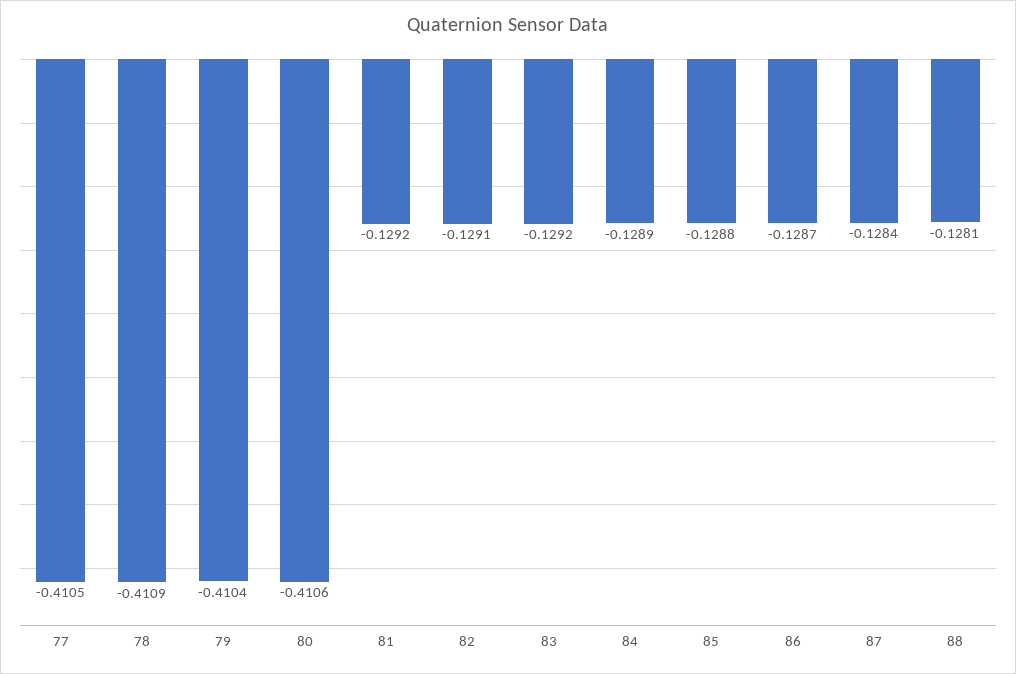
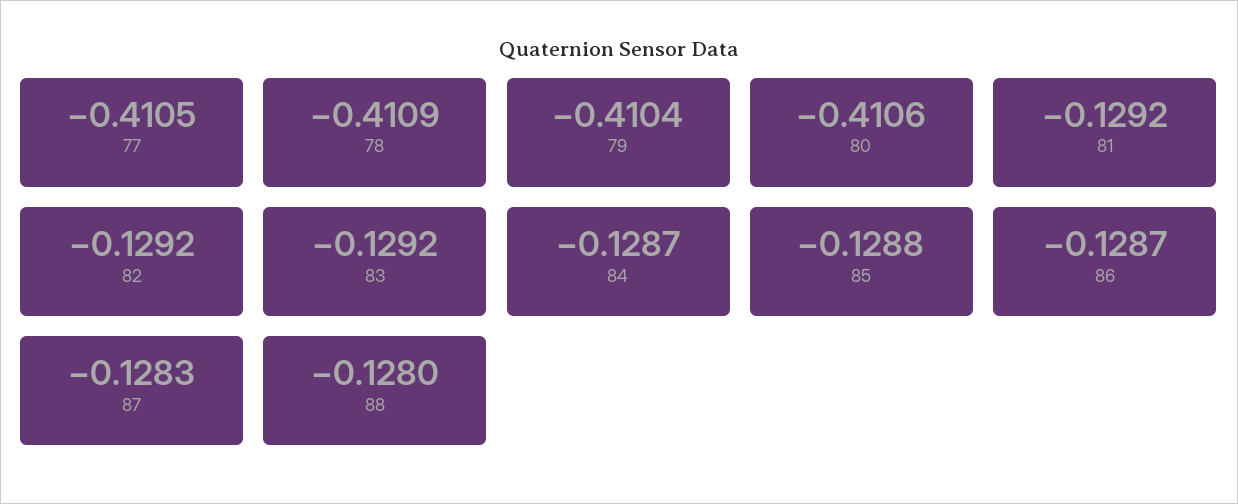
82: -0.1291 -> -0.1292
84: -0.1289 -> -0.1287
87: -0.1284 -> -0.1283
88: -0.1281 -> -0.128

